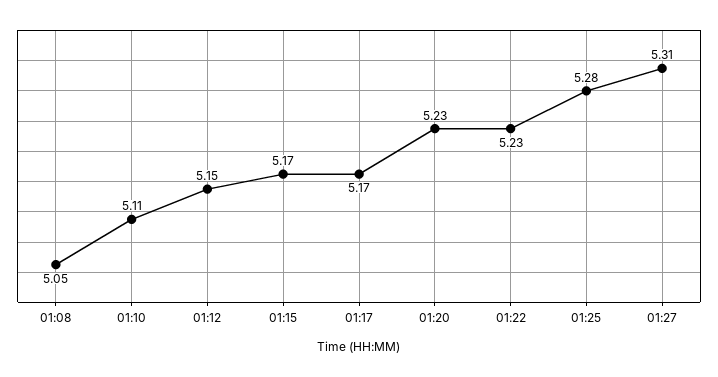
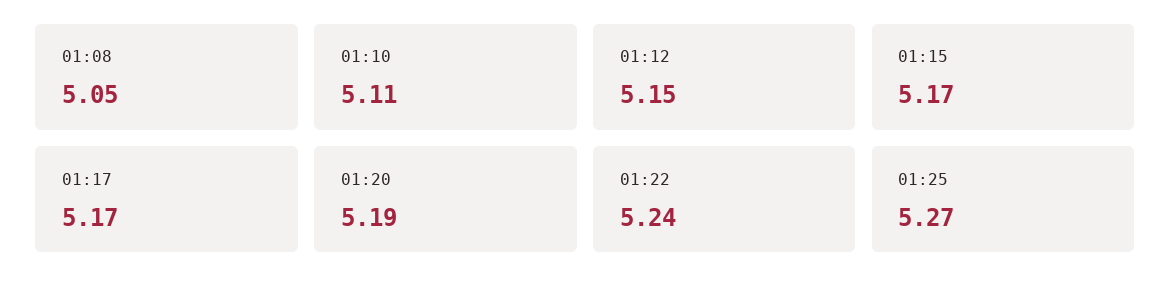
01:20: 5.23 -> 5.19
01:22: 5.23 -> 5.24
01:25: 5.28 -> 5.27
01:27: 5.31 -> none

